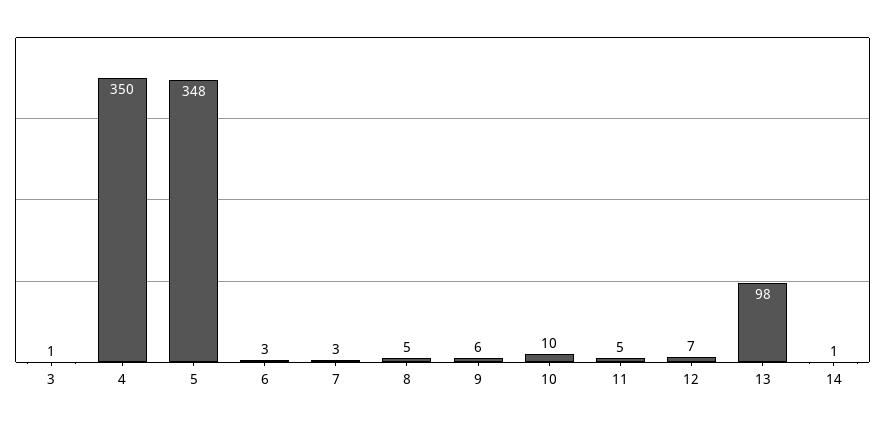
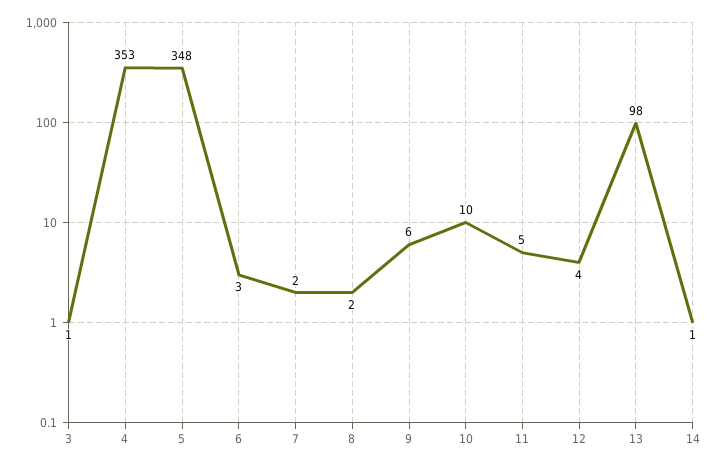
4: 350 -> 353
7: 3 -> 2
8: 5 -> 2
12: 7 -> 4

